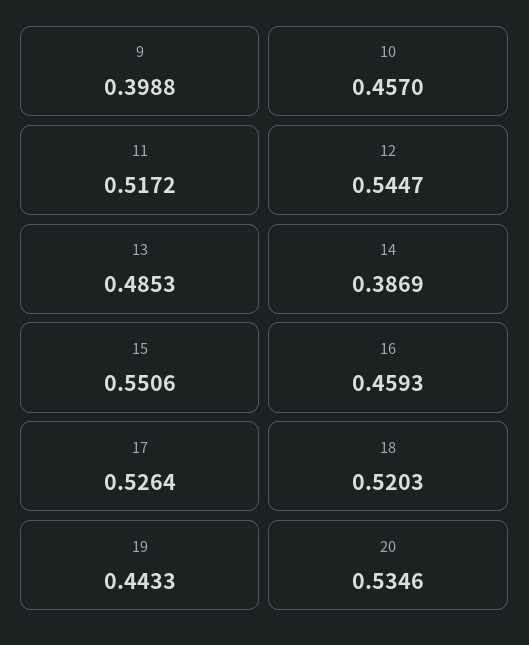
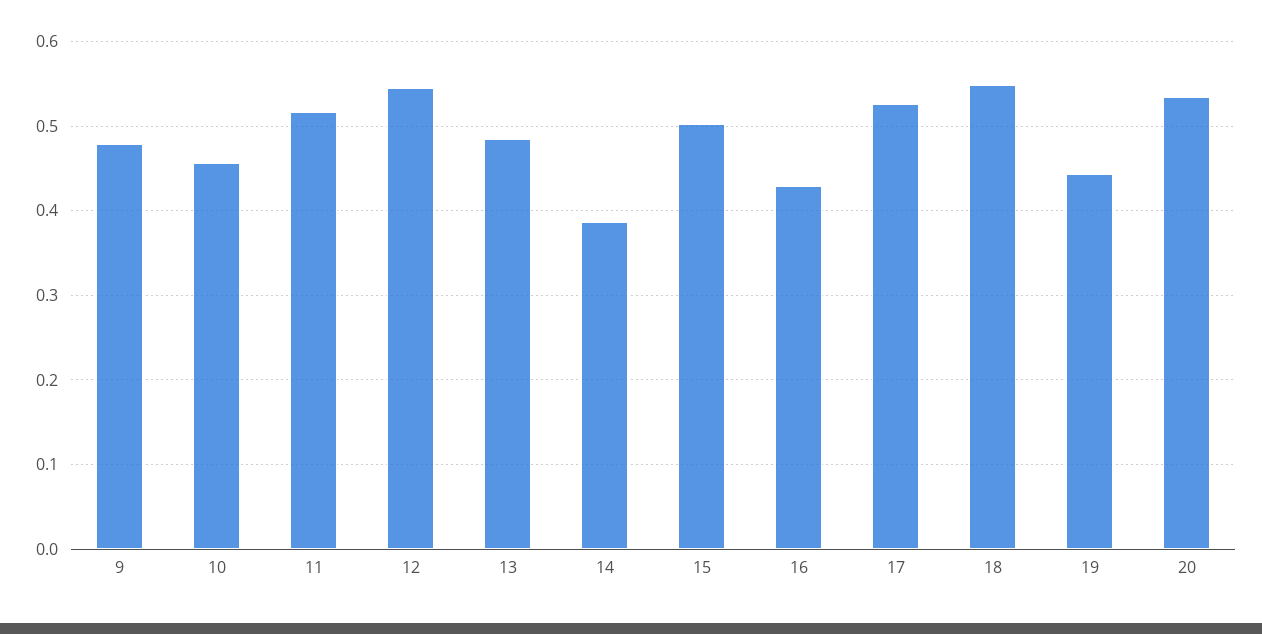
9: 0.3988 -> 0.48
15: 0.5506 -> 0.5
16: 0.4593 -> 0.43
18: 0.5203 -> 0.55

